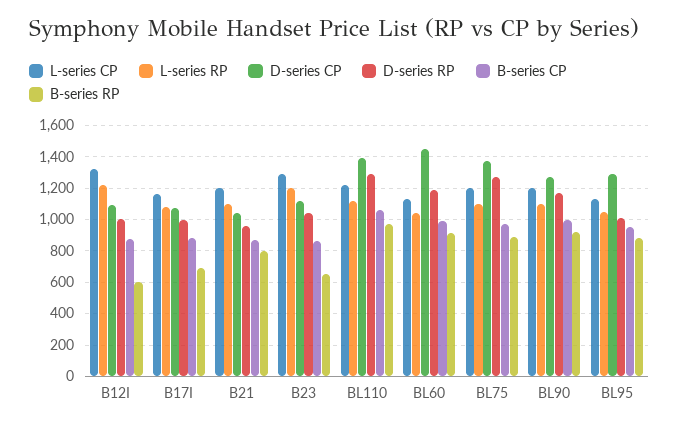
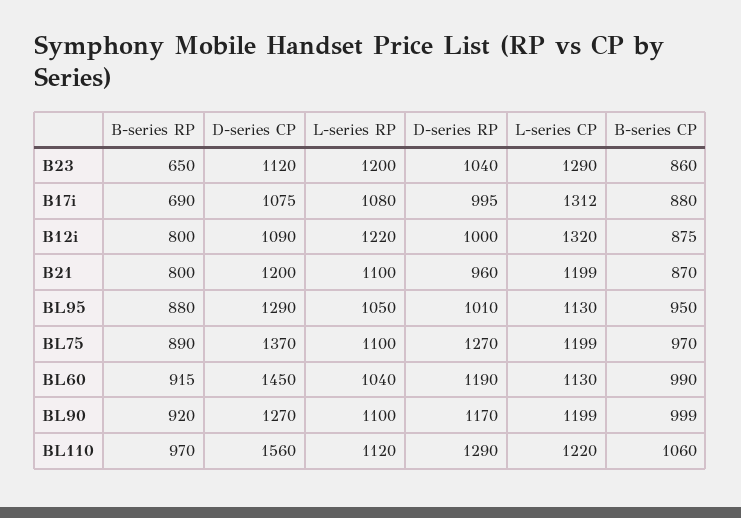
B-series RP, B12I: 600 -> 800
L-series CP, B17I: 1150 -> 1312
D-series CP, B21: 1050 -> 1200
D-series CP, BL110: 1400 -> 1560

